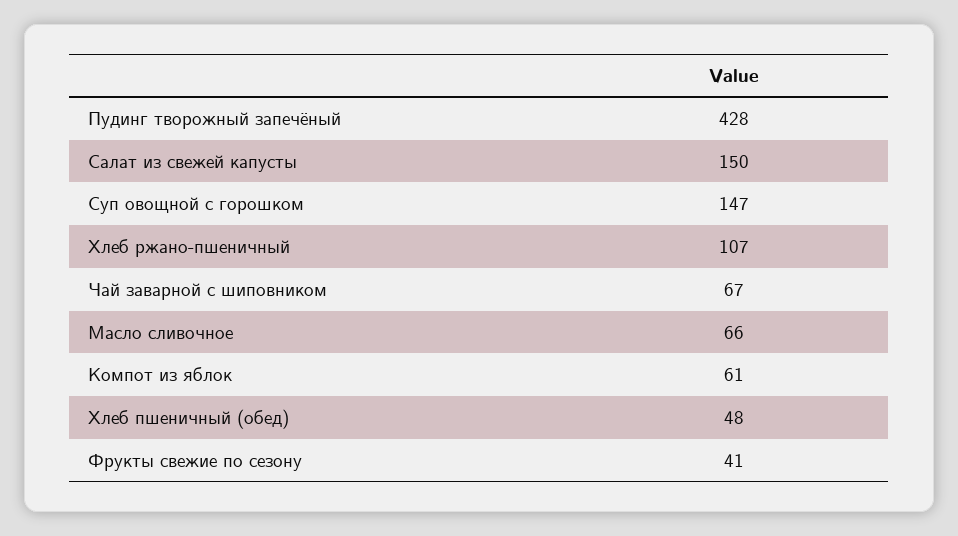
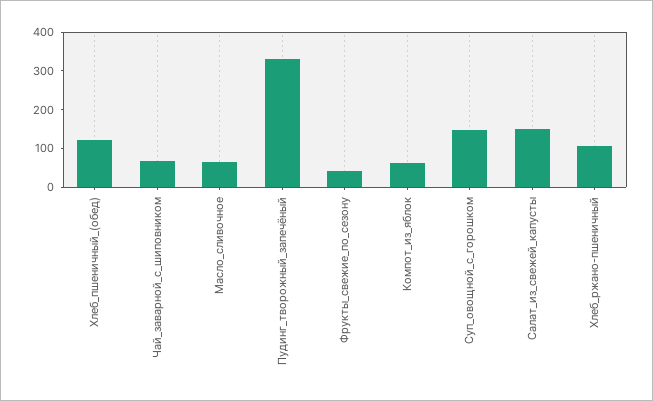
Пудинг творожный запечёный: 428 -> 325
Хлеб пшеничный (обед): 48 -> 125

